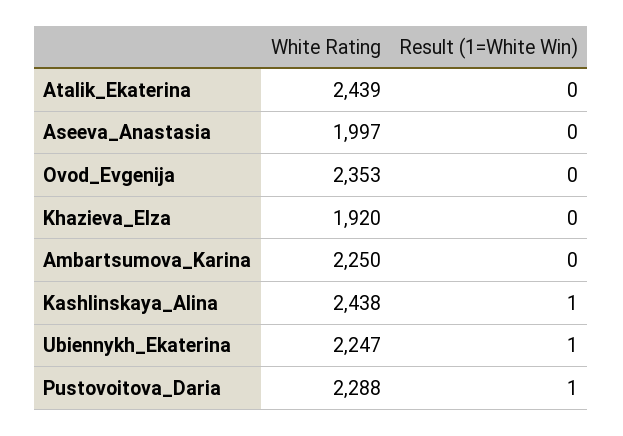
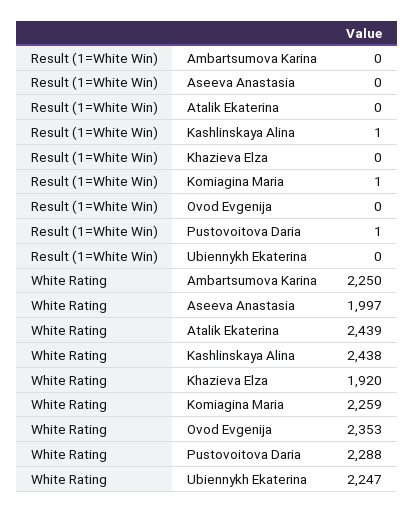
Result (1=White Win), Ubiennykh_Ekaterina: 1 -> 0
Result (1=White Win), Komiagina Maria: none -> 1
White Rating, Komiagina Maria: none -> 2259

